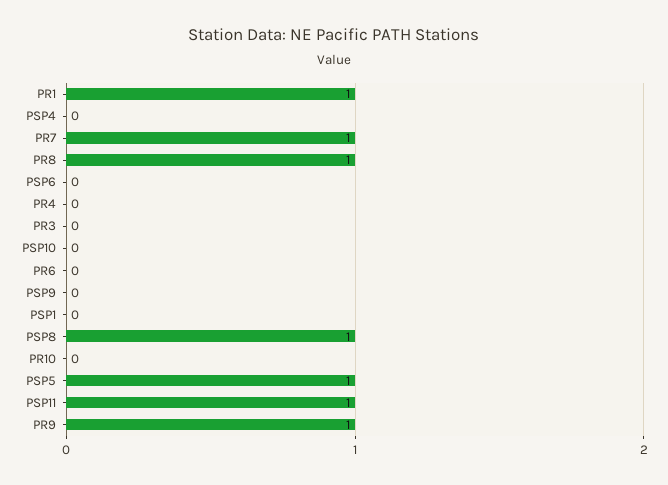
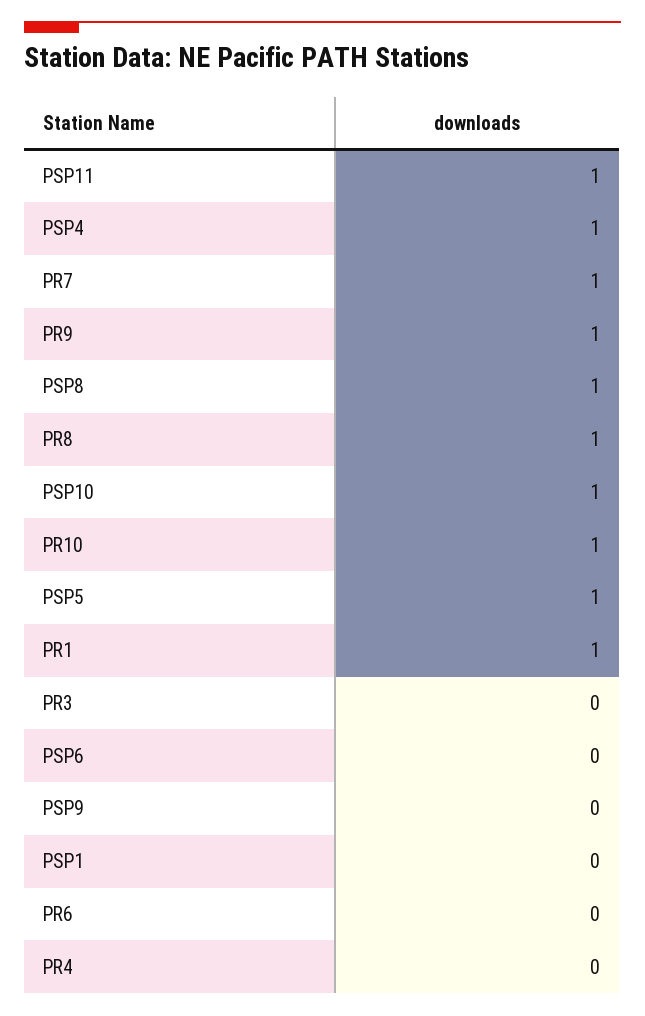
PSP4: 0 -> 1
PSP10: 0 -> 1
PR10: 0 -> 1

